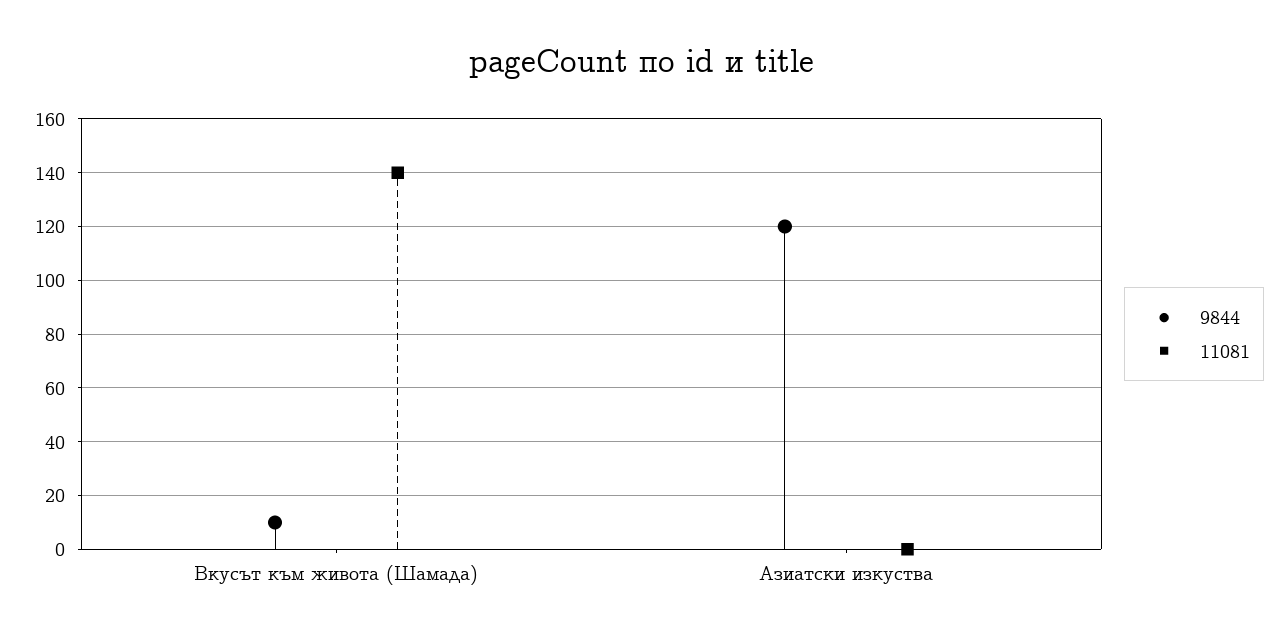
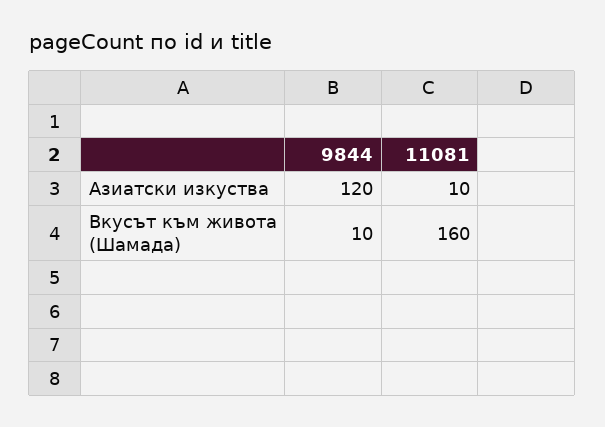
11081, Вкусът към живота (Шамада): 140 -> 160
11081, Азиатски изкуства: 0 -> 10

